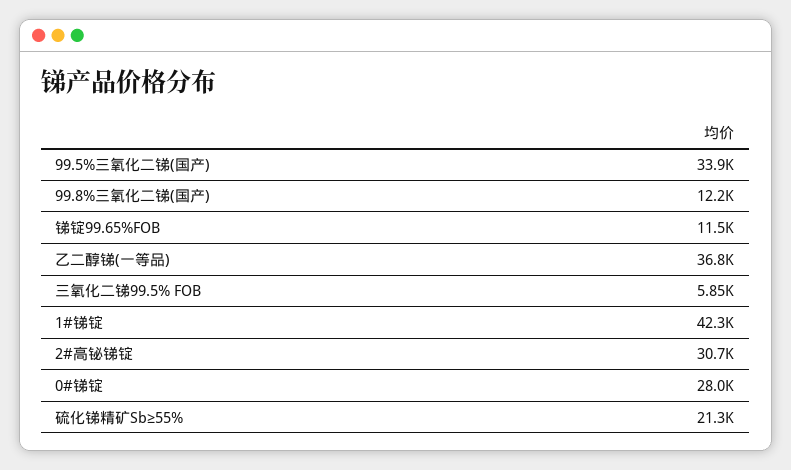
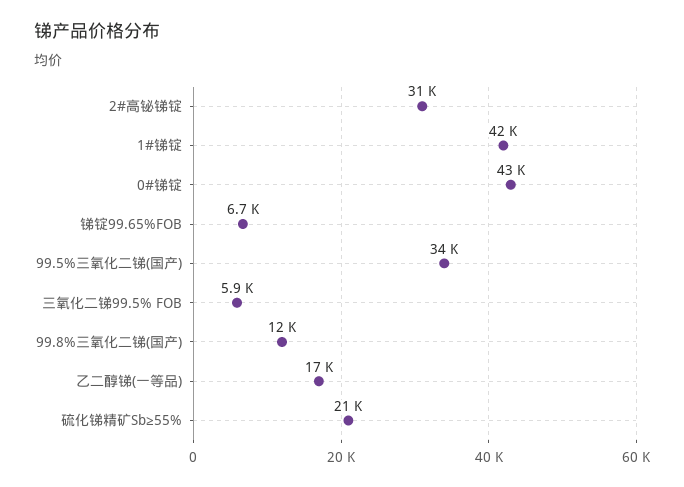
锑锭99.65%FOB: 11500 -> 6700
乙二醇锑(一等品): 36800 -> 17000
0#锑锭: 28000 -> 43000

